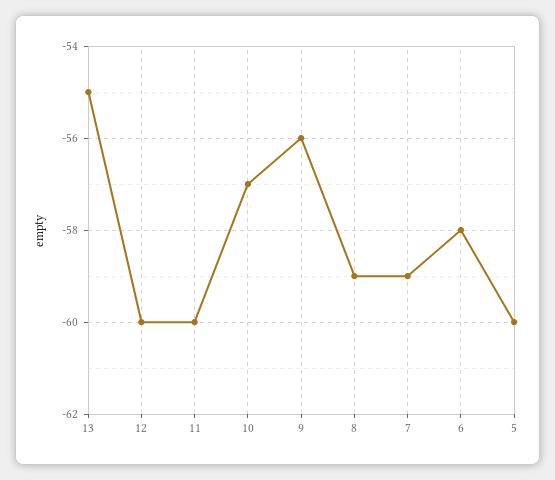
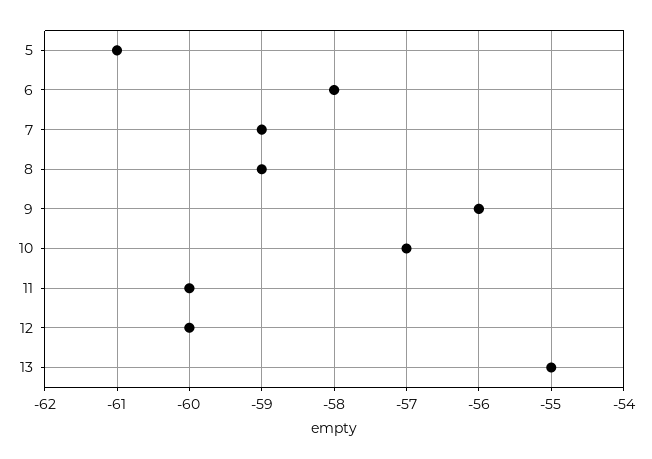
5: -60 -> -61

